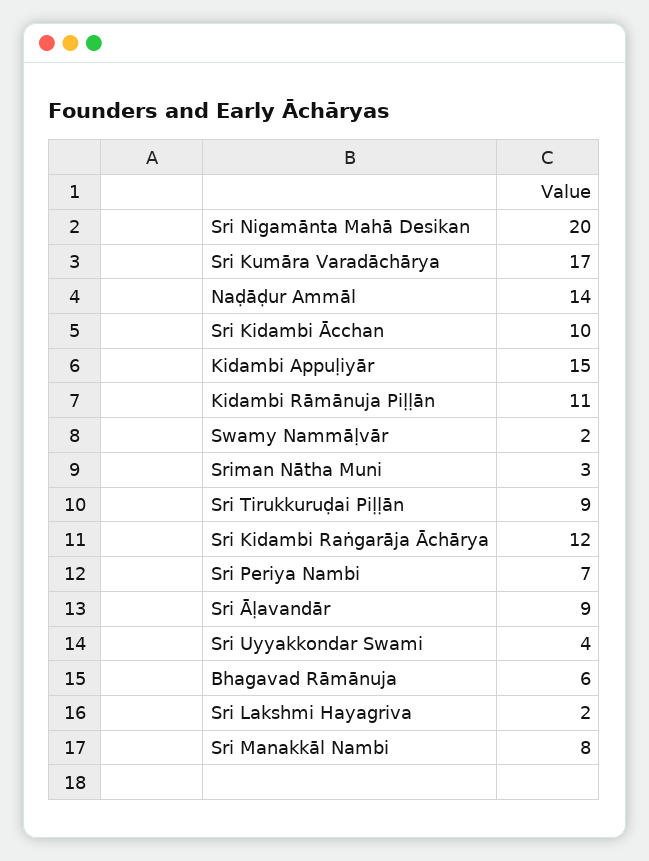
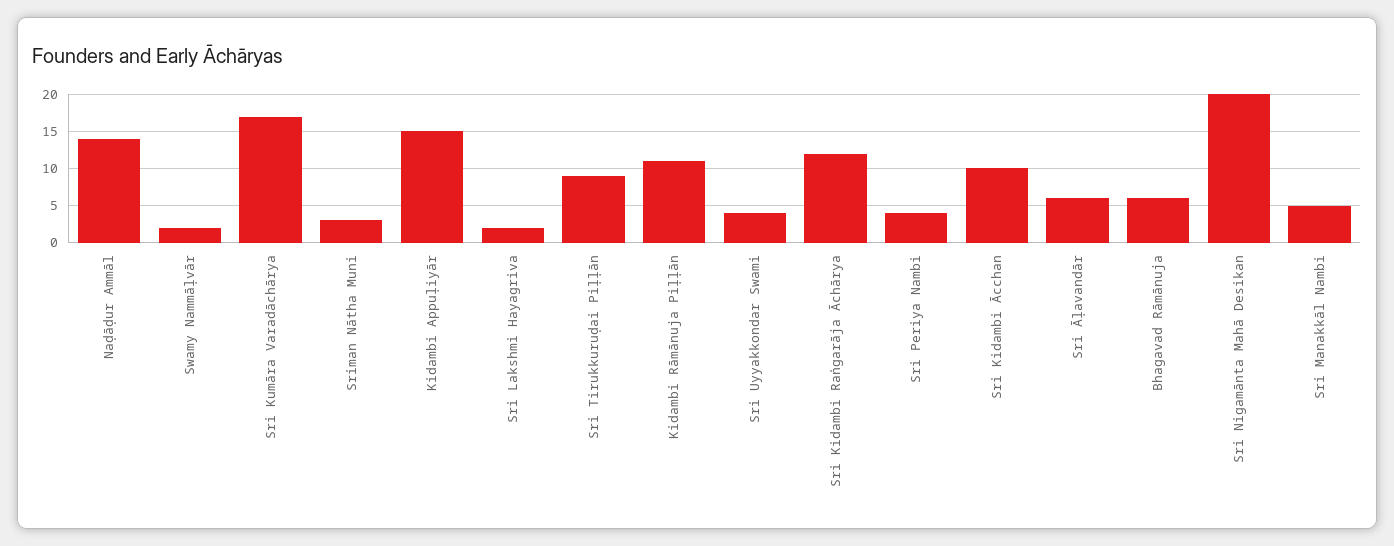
Sri Periya Nambi: 7 -> 4
Sri Āḷavandār: 9 -> 6
Sri Manakkāl Nambi: 8 -> 5

